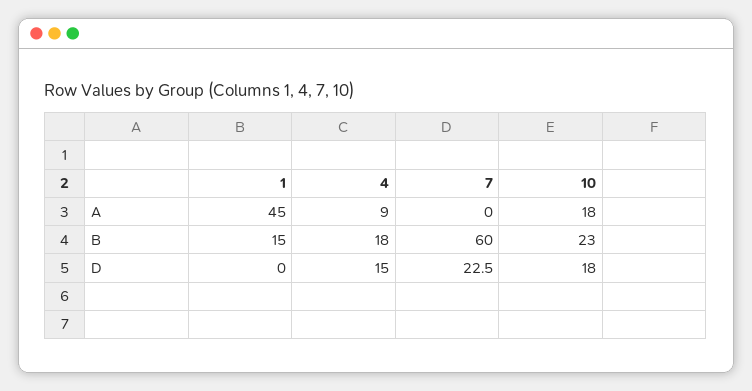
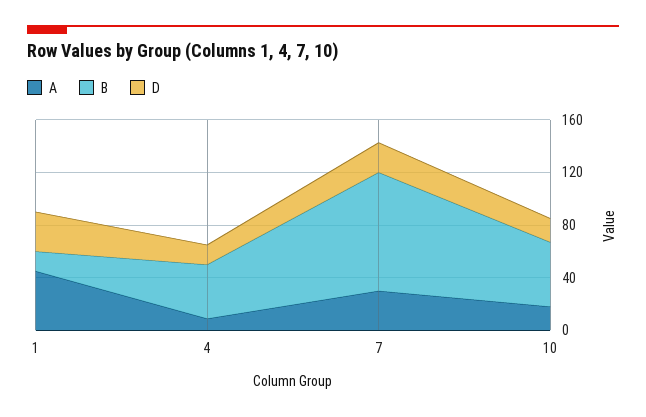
A, 7: 0 -> 30
B, 4: 18 -> 40
B, 7: 60 -> 90
B, 10: 23 -> 50
D, 1: 0 -> 30

